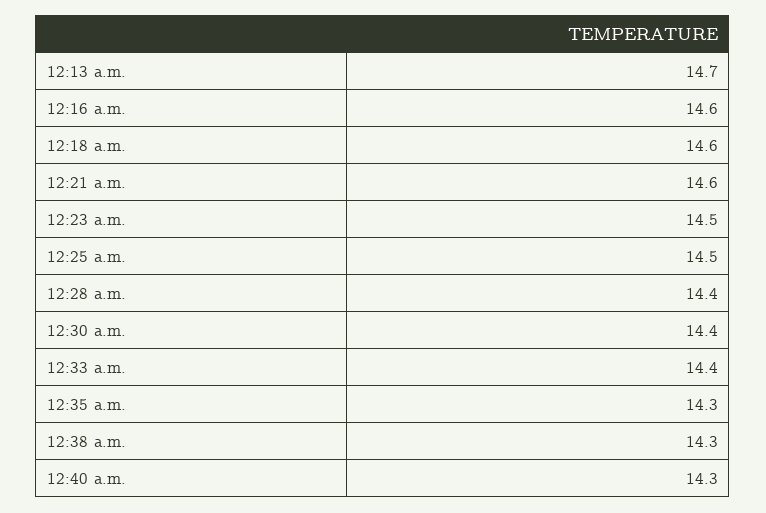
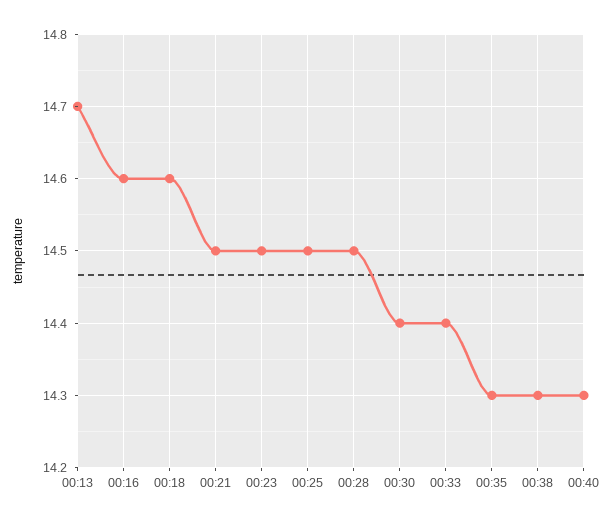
12:21 a.m.: 14.6 -> 14.5
12:28 a.m.: 14.4 -> 14.5

